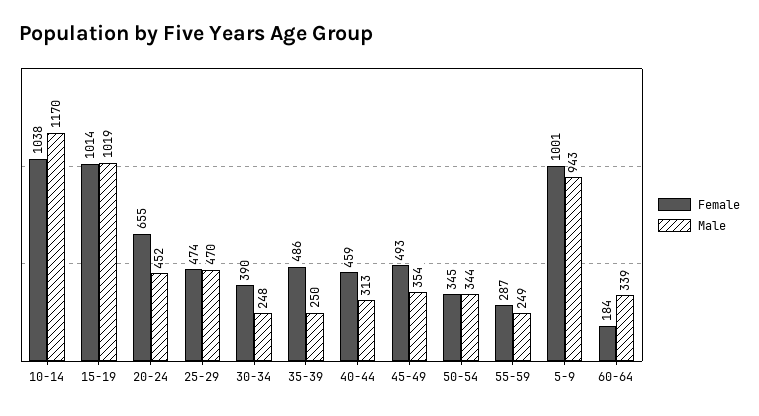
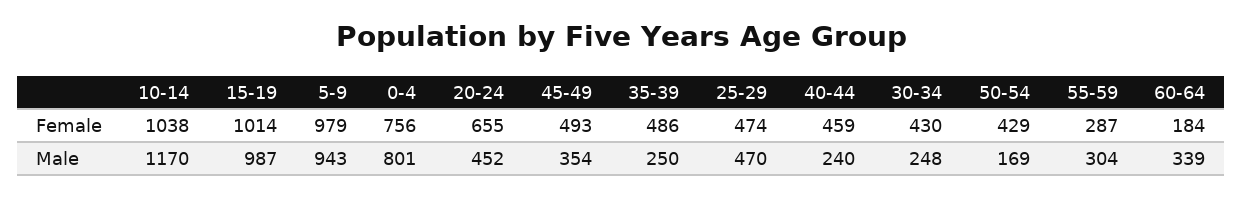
Male, 15-19: 1019 -> 987
Female, 30-34: 390 -> 430
Male, 40-44: 313 -> 240
Female, 50-54: 345 -> 429
Male, 50-54: 344 -> 169
Male, 55-59: 249 -> 304
Female, 5-9: 1001 -> 979
Female, 0-4: none -> 756
Male, 0-4: none -> 801

